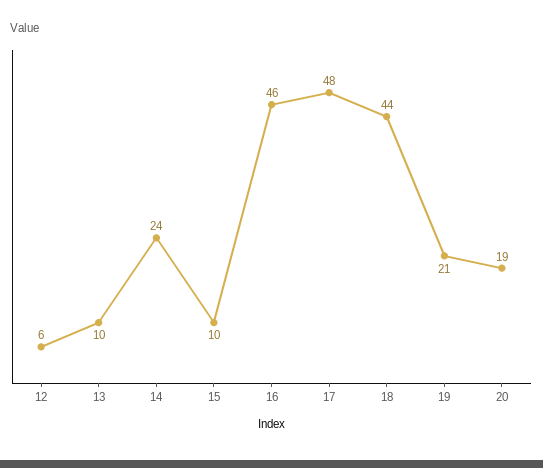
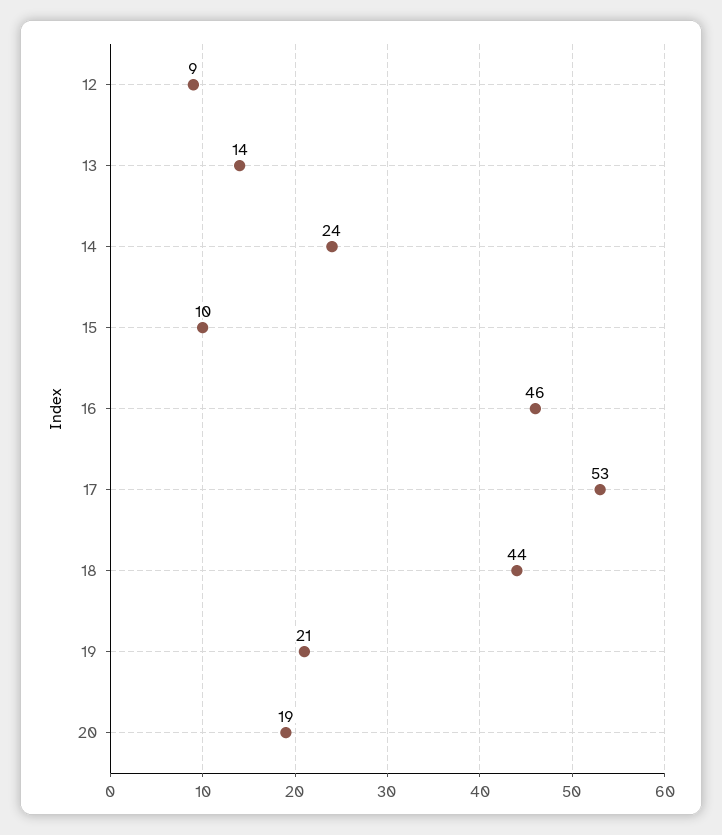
12: 6 -> 9
13: 10 -> 14
17: 48 -> 53

